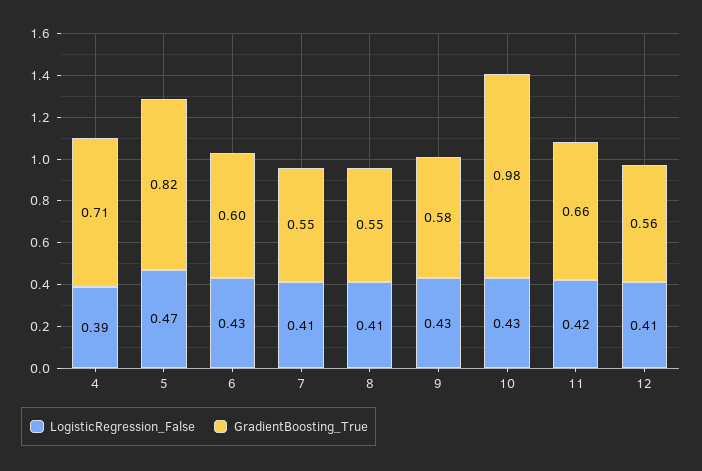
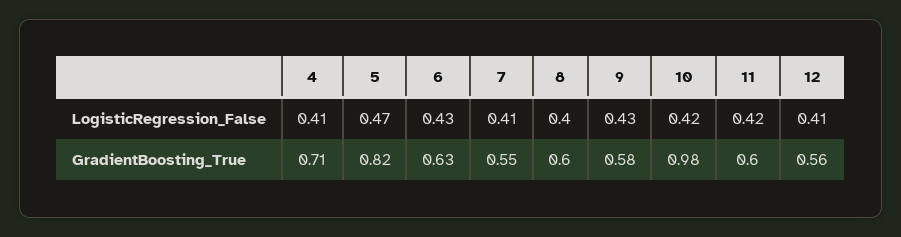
LogisticRegression_False, 4: 0.39 -> 0.41
GradientBoosting_True, 6: 0.6 -> 0.63
LogisticRegression_False, 8: 0.41 -> 0.4
GradientBoosting_True, 8: 0.55 -> 0.6
LogisticRegression_False, 10: 0.43 -> 0.42
GradientBoosting_True, 11: 0.66 -> 0.6

